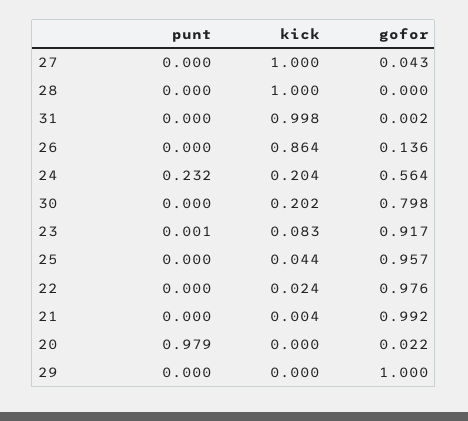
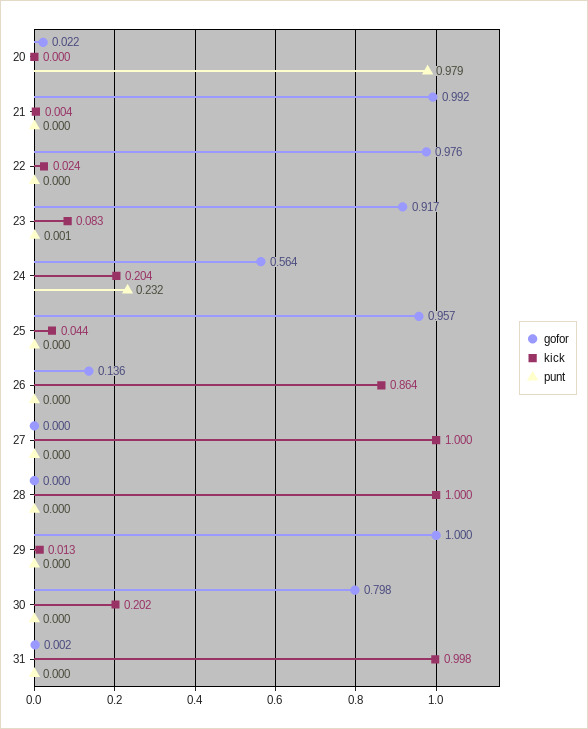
gofor, 27: 0.043 -> 0
kick, 29: 0 -> 0.013

